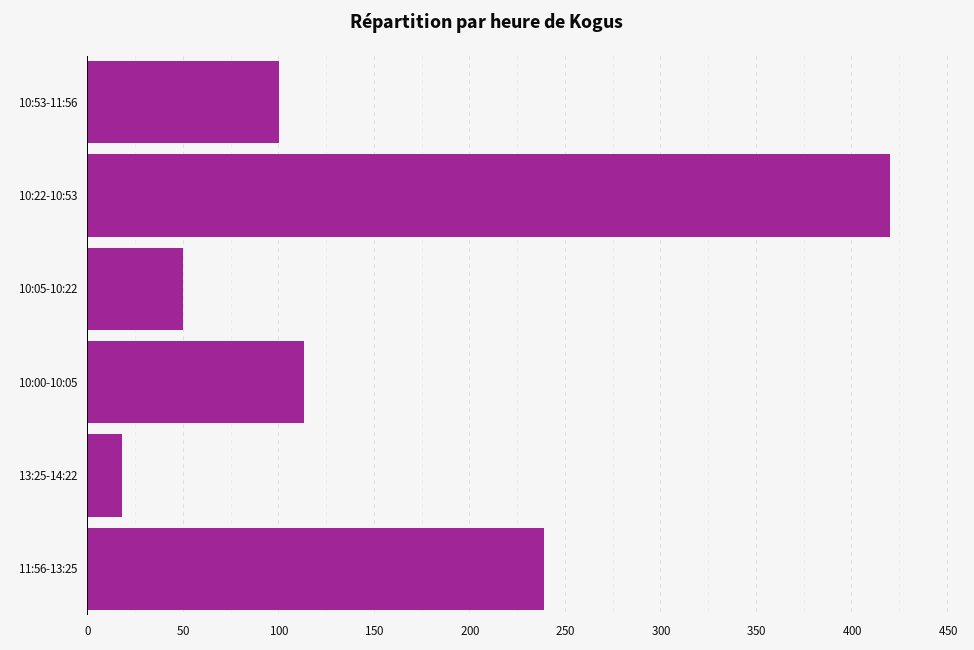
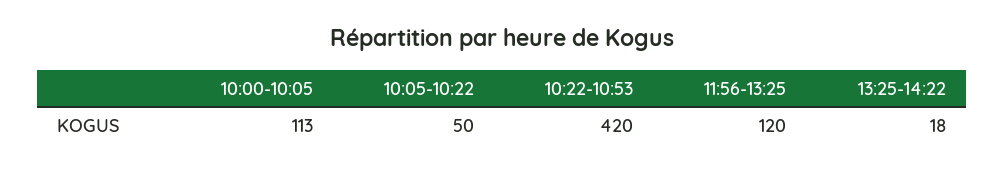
10:53-11:56: 100 -> none
11:56-13:25: 240 -> 120

